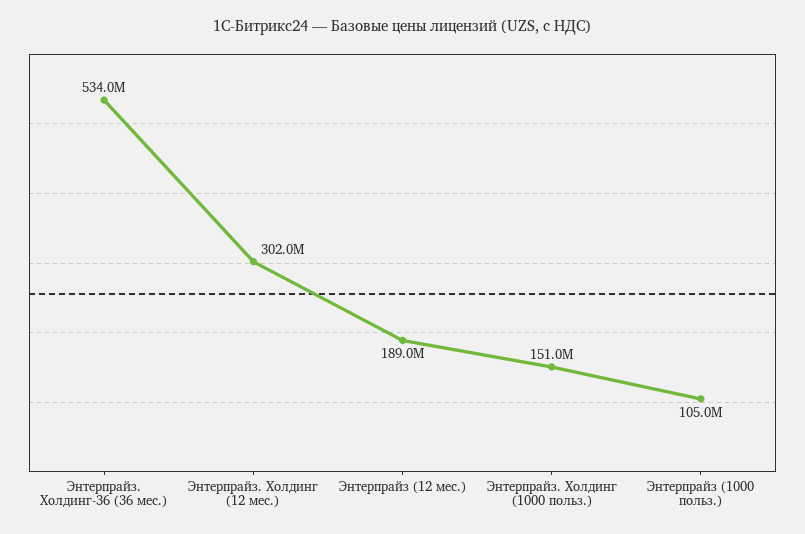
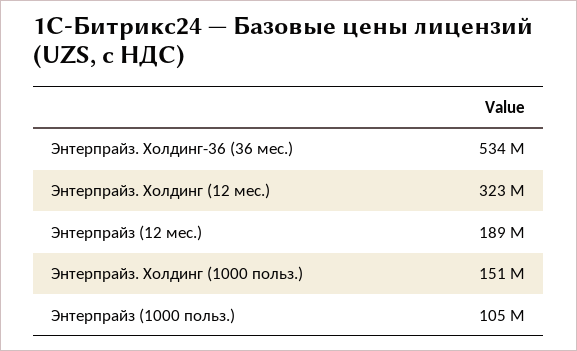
Энтерпрайз. Холдинг (12 мес.): 302000000 -> 323000000

